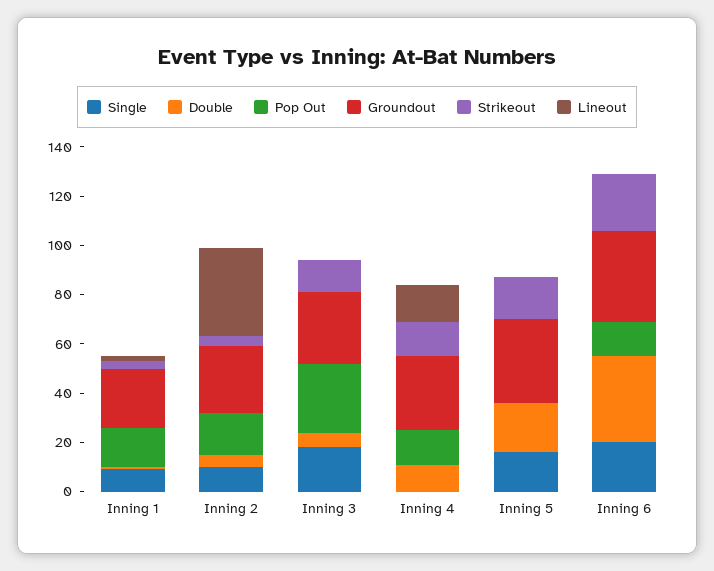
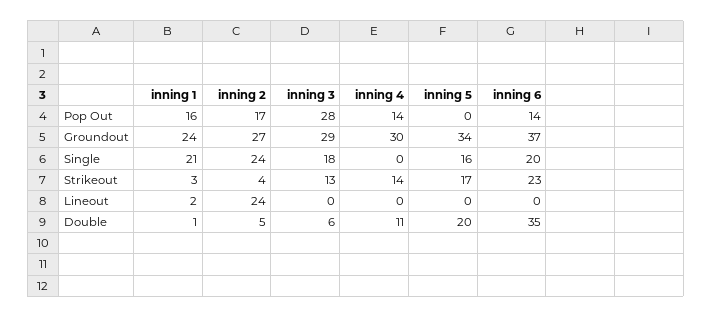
Single, Inning 1: 10 -> 21
Single, Inning 2: 10 -> 24
Lineout, Inning 2: 35 -> 24
Lineout, Inning 4: 15 -> 0

